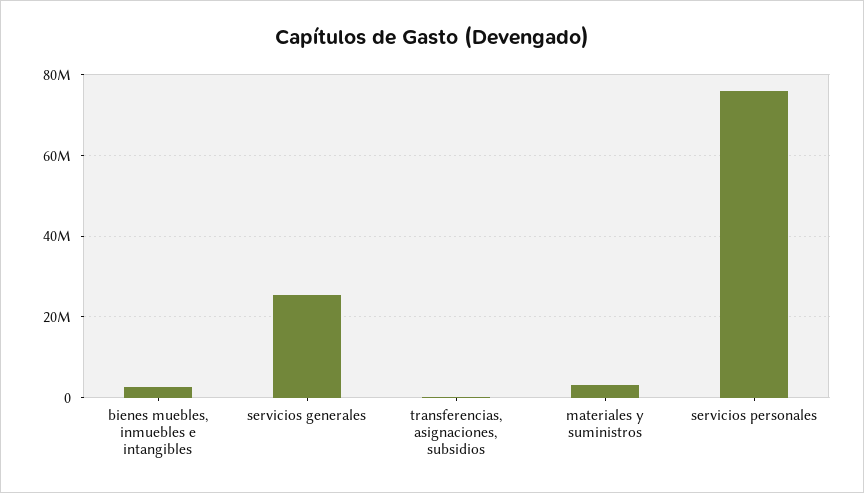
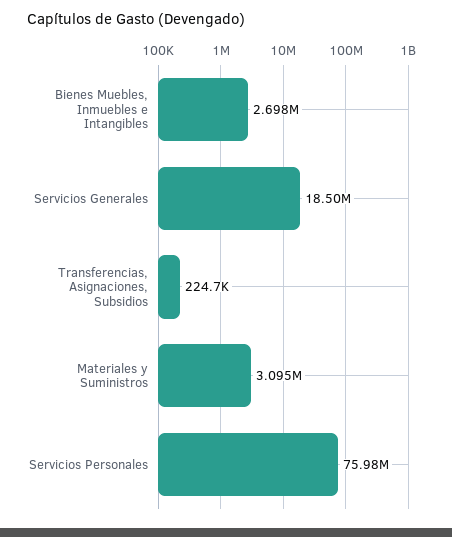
servicios generales: 26000000 -> 18500000

